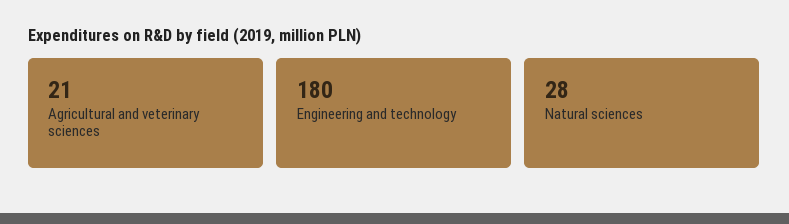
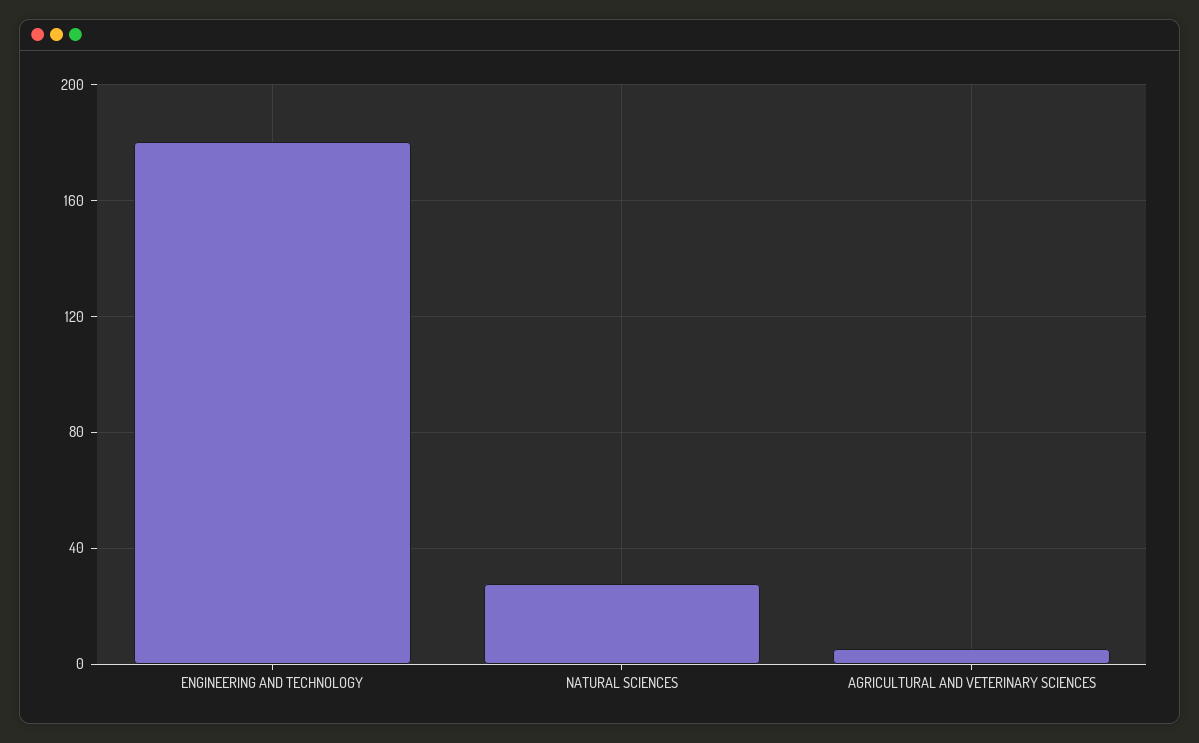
Agricultural and veterinary sciences: 21 -> 5

